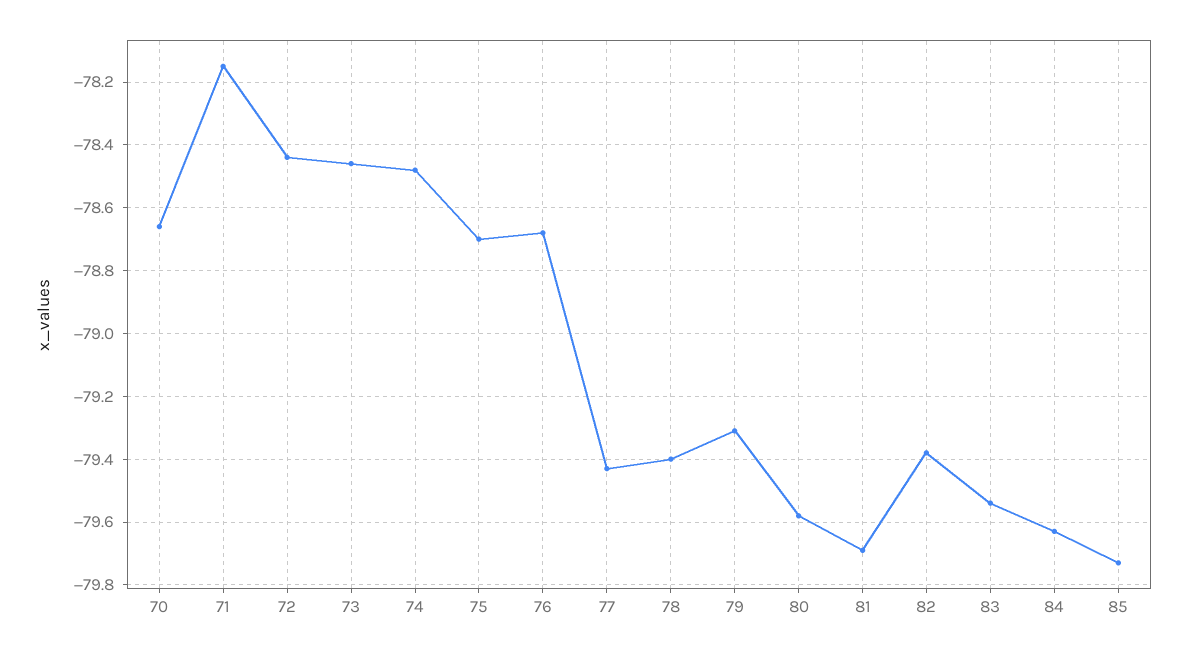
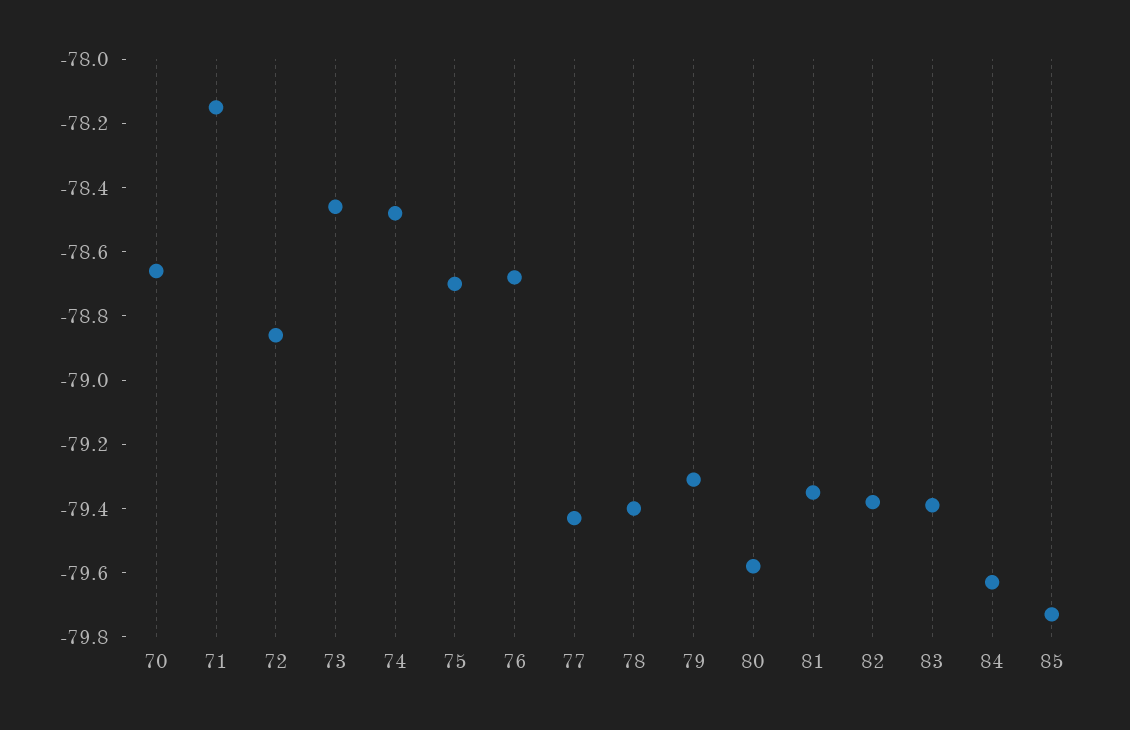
72: -78.45 -> -78.85
81: -79.7 -> -79.35
83: -79.55 -> -79.4

